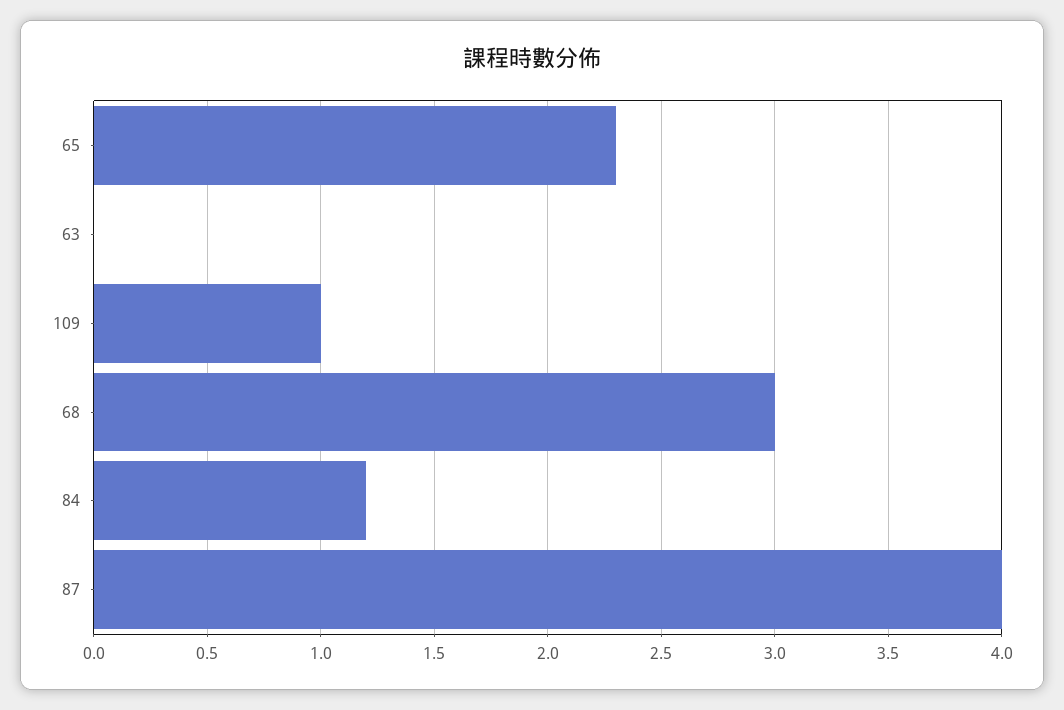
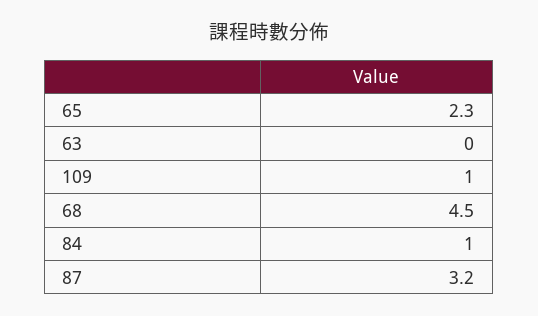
68: 3 -> 4.5
84: 1.2 -> 1
87: 4 -> 3.2

